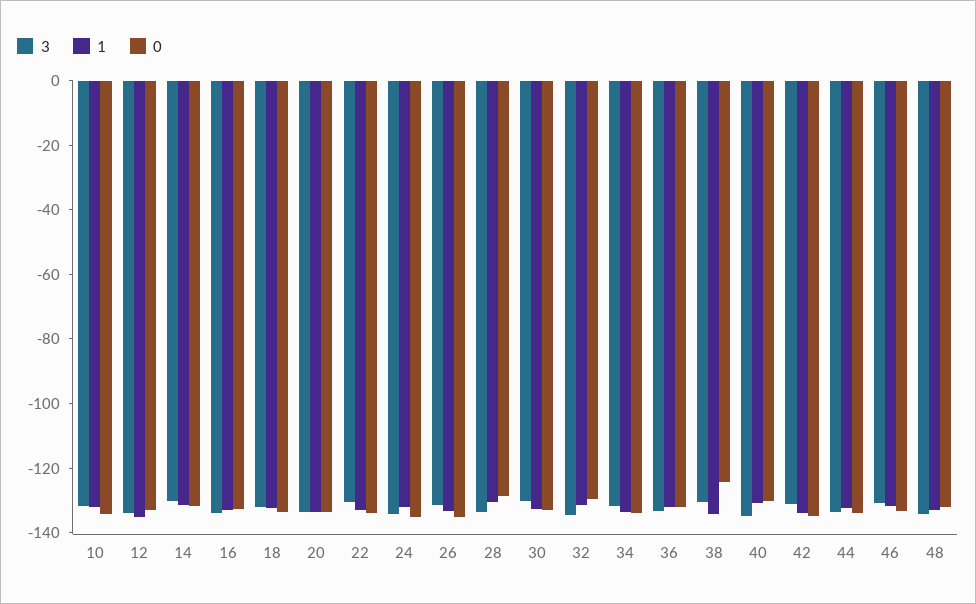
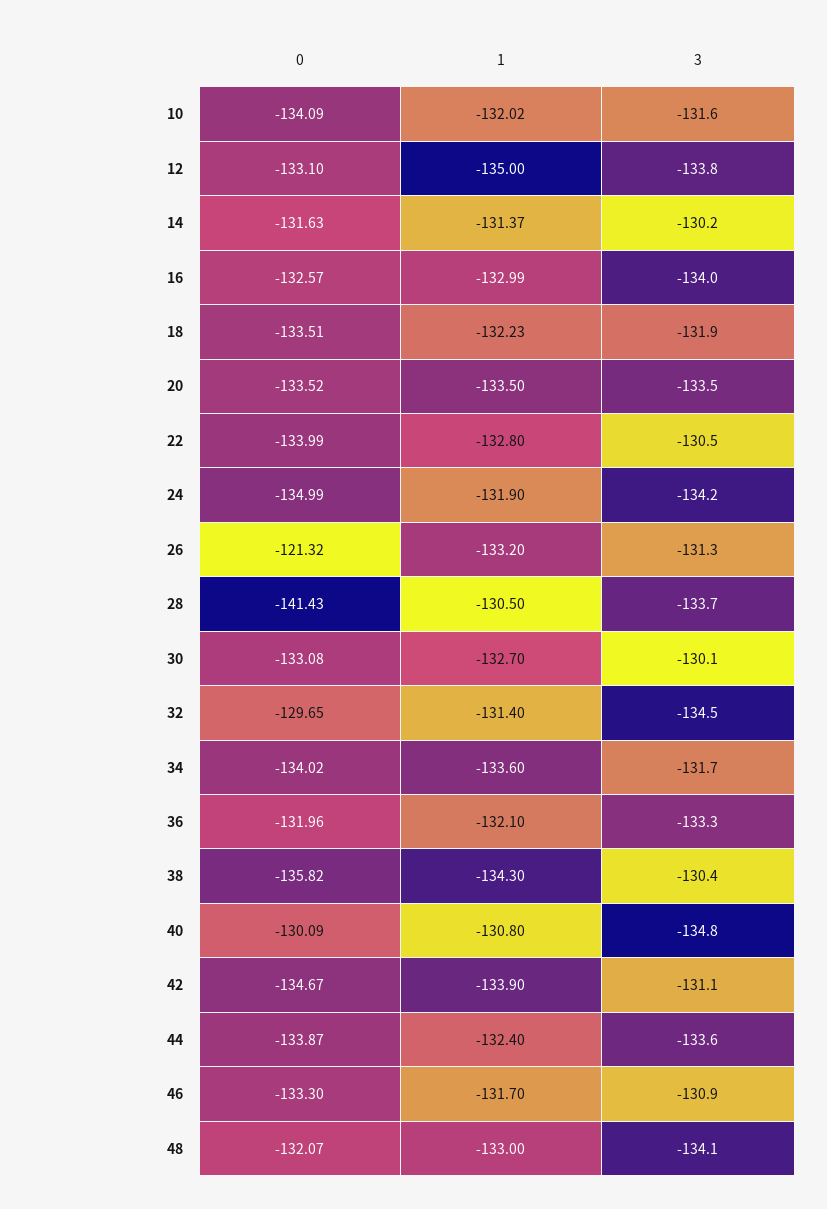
0, 26: -135 -> -121.32
0, 28: -130 -> -141.43
0, 38: -125 -> -135.82

